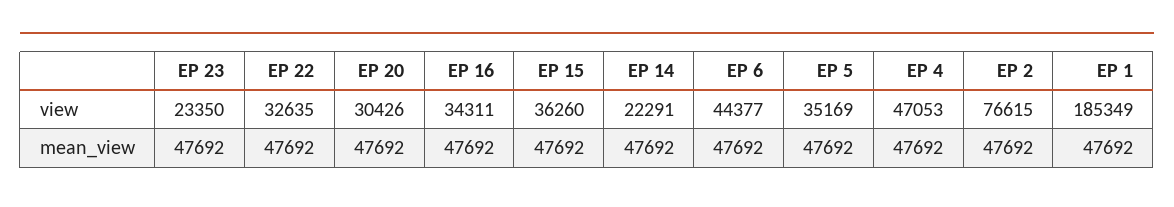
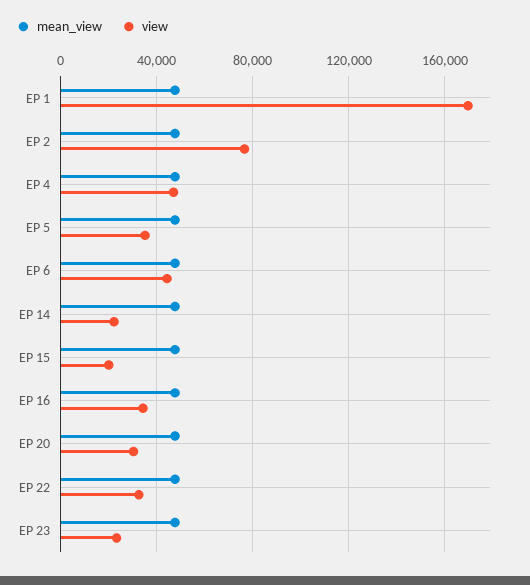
view, EP 15: 36260 -> 20000
view, EP 1: 185349 -> 170000

